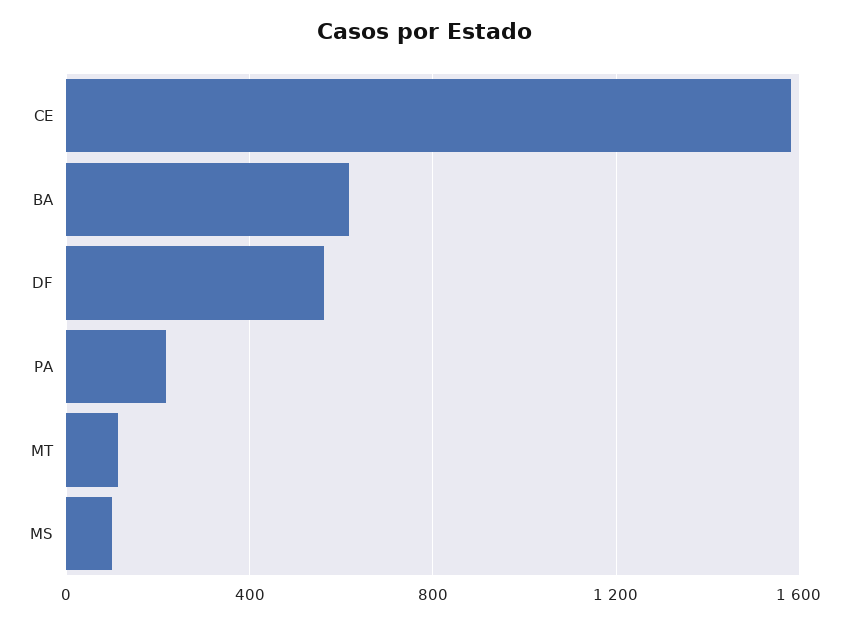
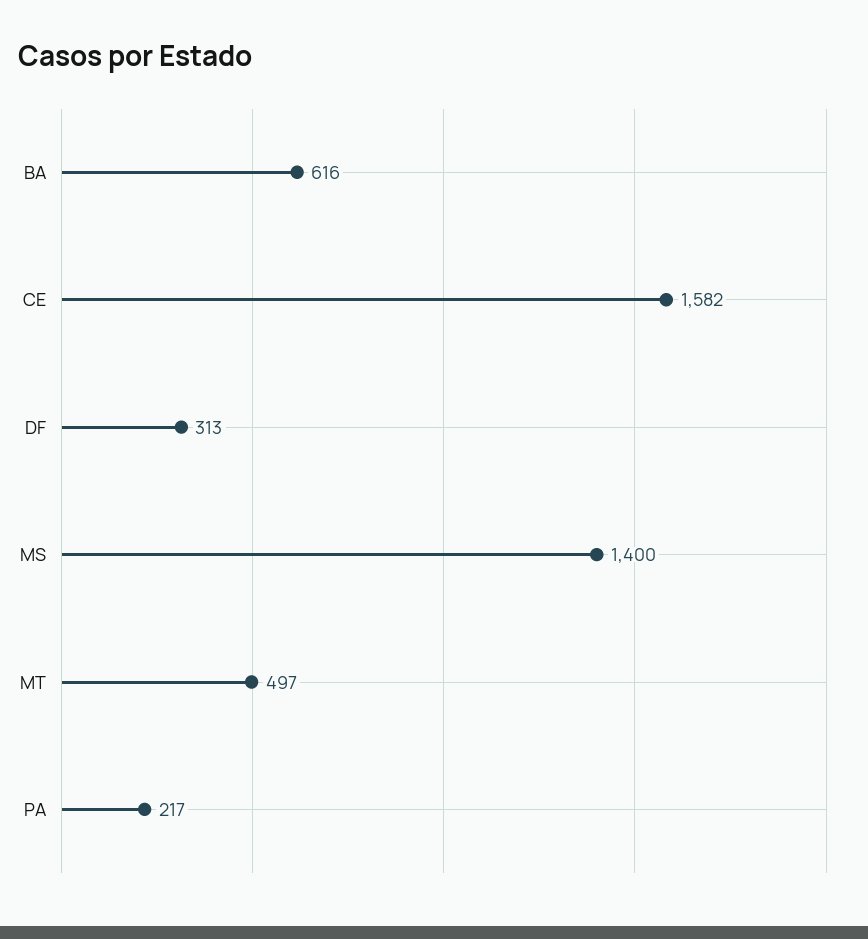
DF: 550 -> 313
MT: 100 -> 497
MS: 100 -> 1400

